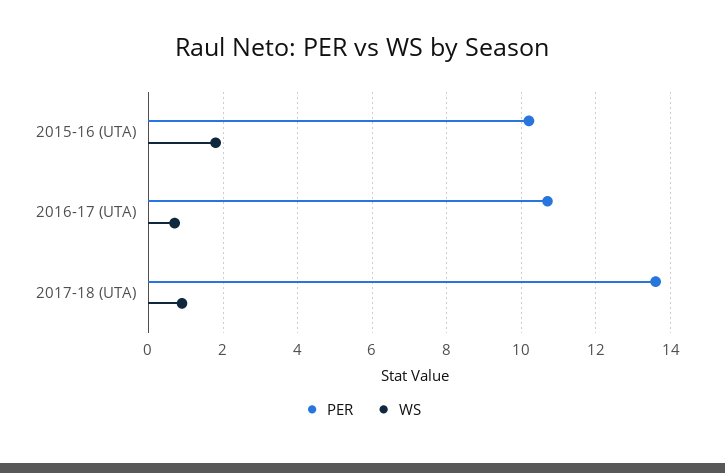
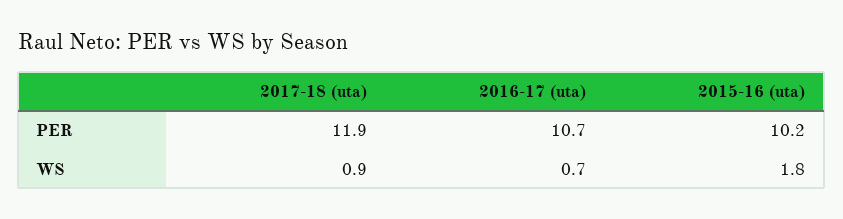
PER, 2017-18 (UTA): 13.5 -> 11.9

